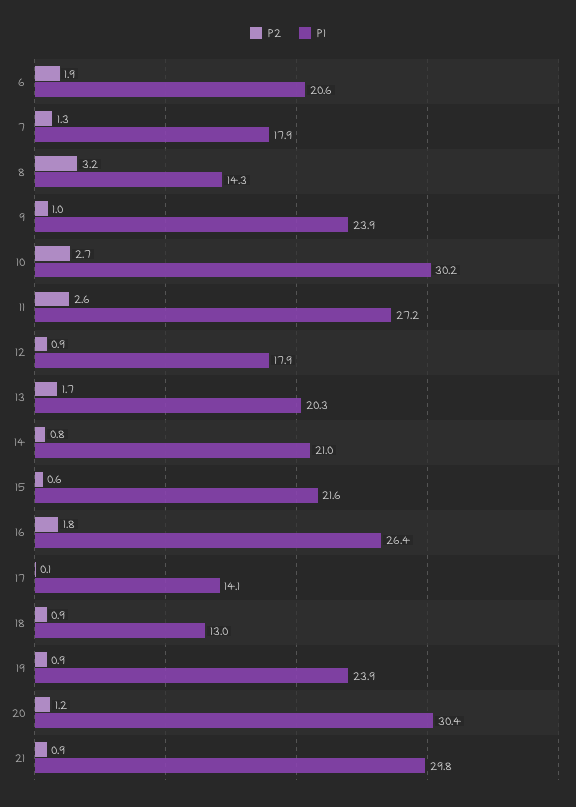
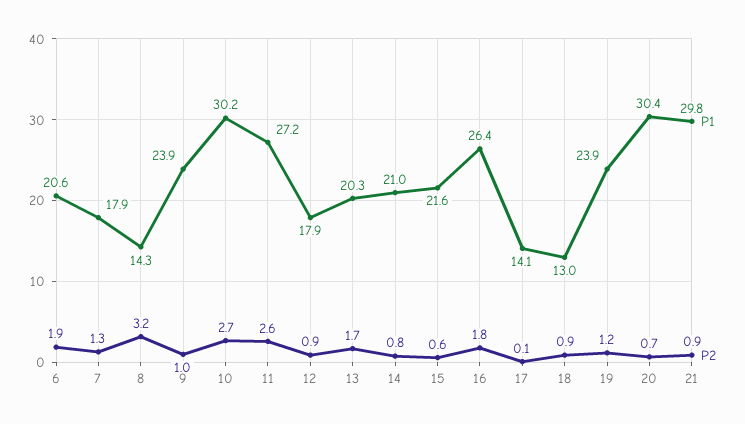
P2, 19: 0.9 -> 1.2
P2, 20: 1.2 -> 0.7

